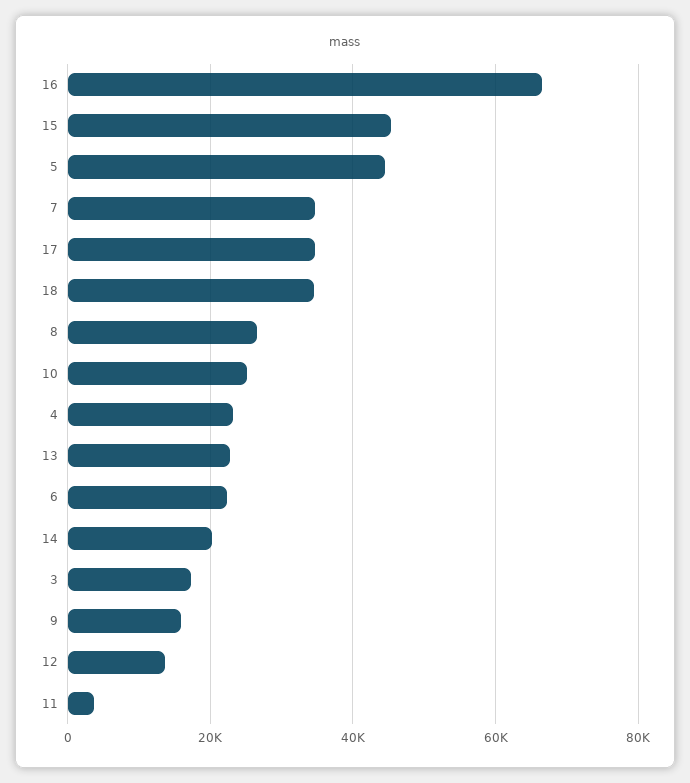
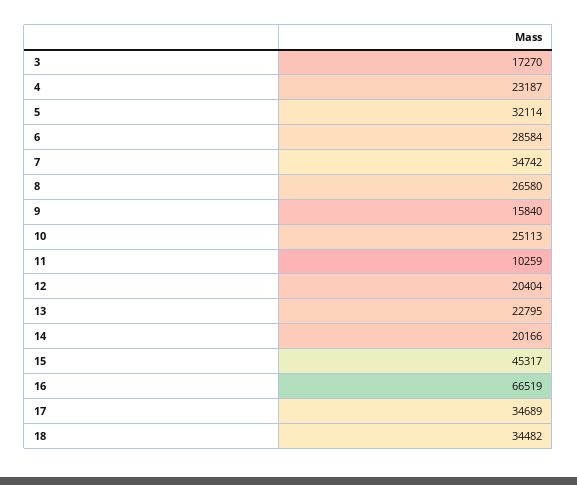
5: 44000 -> 32114
6: 22000 -> 28584
12: 14000 -> 20404
11: 4000 -> 10259

